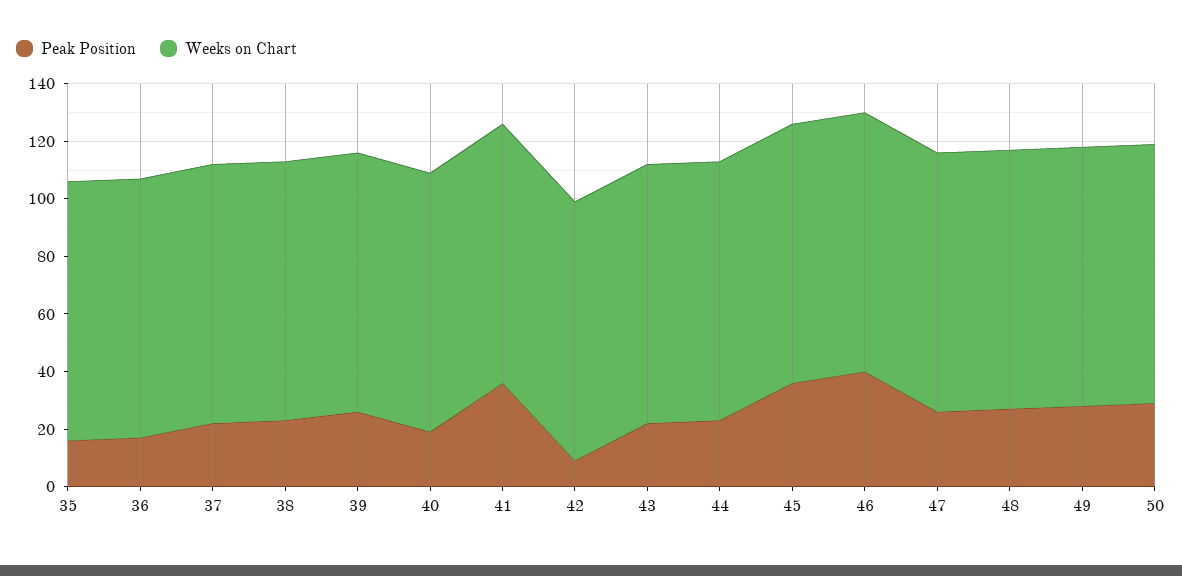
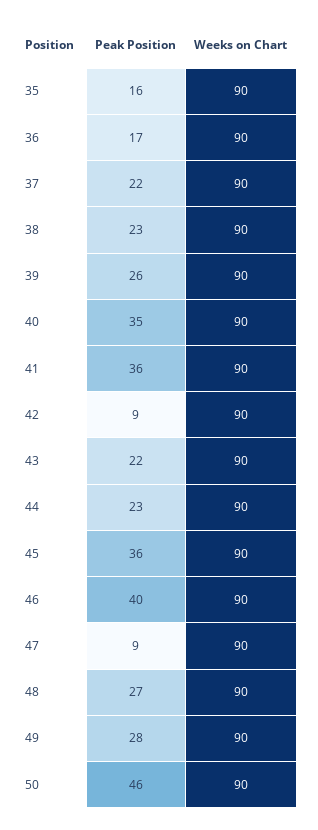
Peak Position, 40: 20 -> 35
Peak Position, 47: 25 -> 9
Peak Position, 50: 30 -> 46

